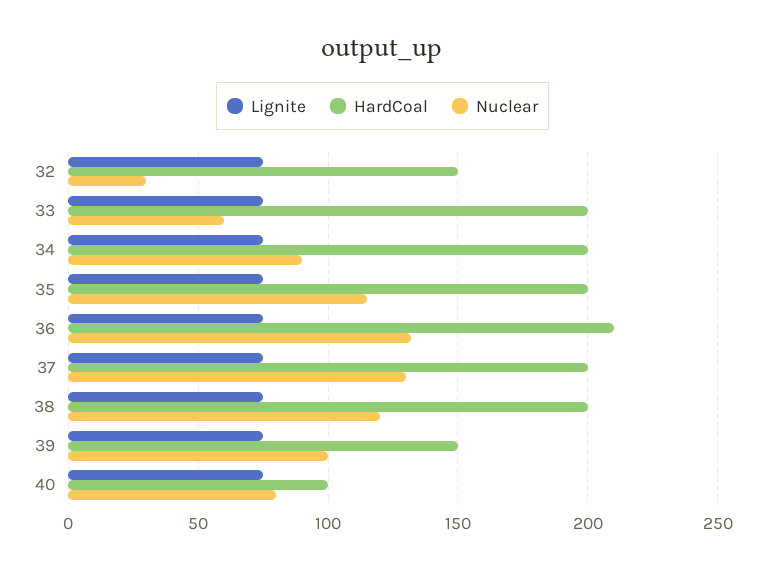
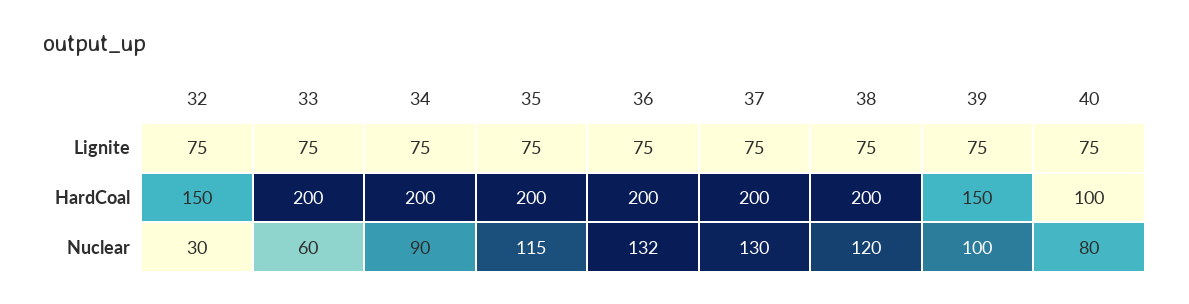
HardCoal, 36: 210 -> 200

